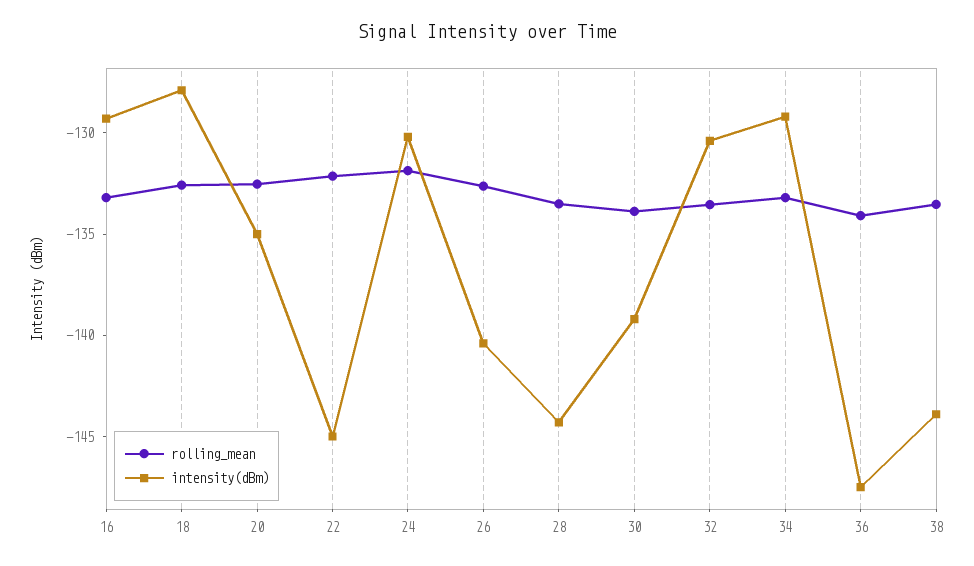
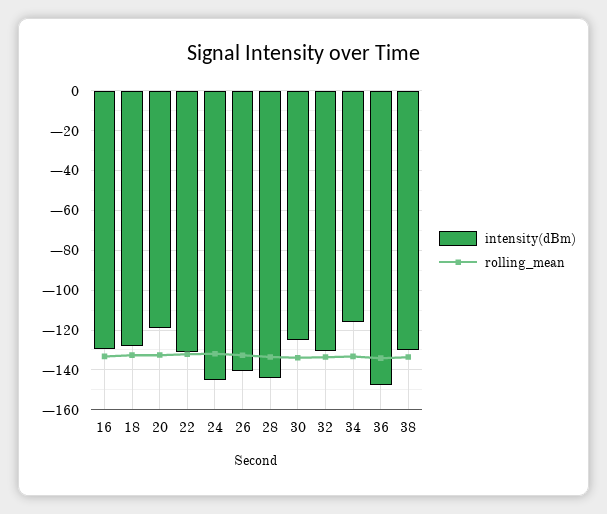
intensity(dBm), 20: -135 -> -120
intensity(dBm), 22: -145 -> -130
intensity(dBm), 24: -130 -> -145
intensity(dBm), 30: -139 -> -125
intensity(dBm), 34: -129 -> -115
intensity(dBm), 38: -144 -> -130

